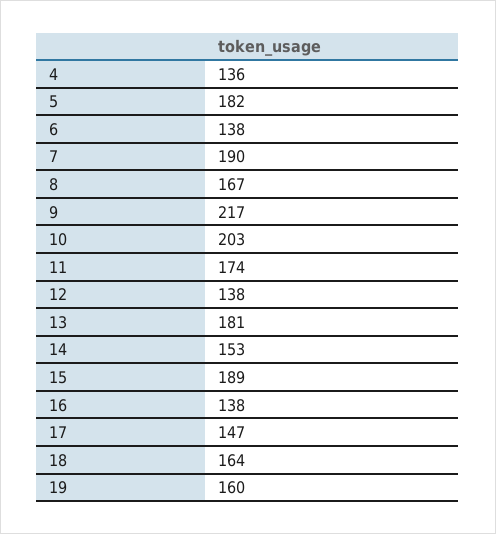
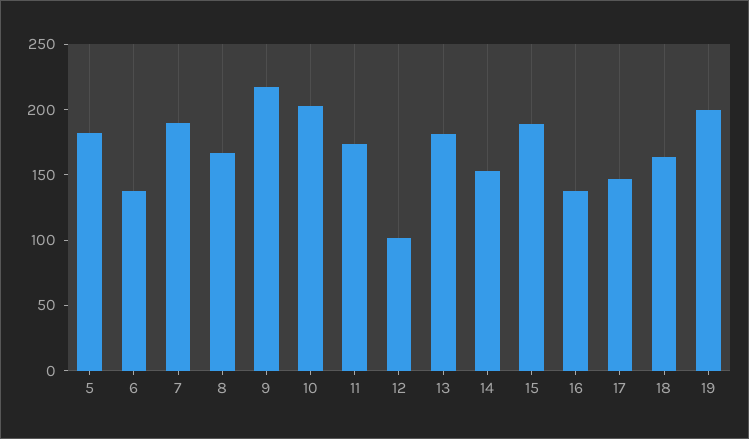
4: 136 -> none
12: 138 -> 100
19: 160 -> 200

